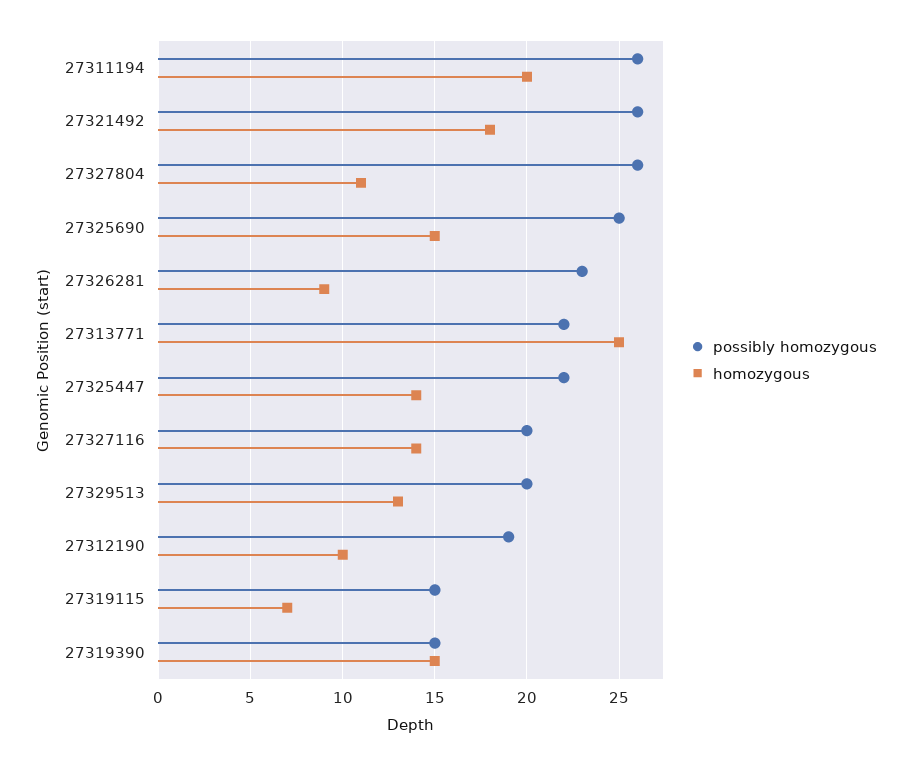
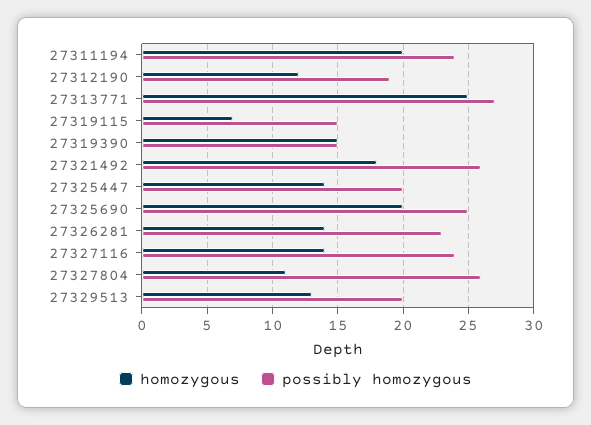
possibly homozygous, 27311194: 26 -> 24
homozygous, 27325690: 15 -> 20
homozygous, 27326281: 9 -> 14
possibly homozygous, 27313771: 22 -> 27
possibly homozygous, 27325447: 22 -> 20
possibly homozygous, 27327116: 20 -> 24
homozygous, 27312190: 10 -> 12

